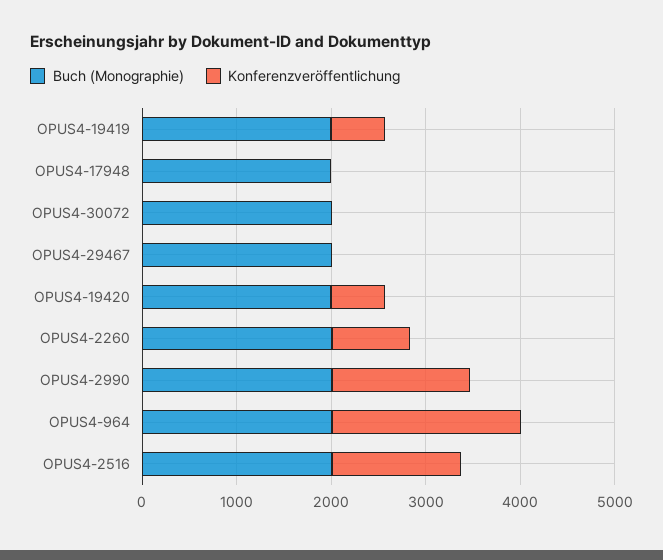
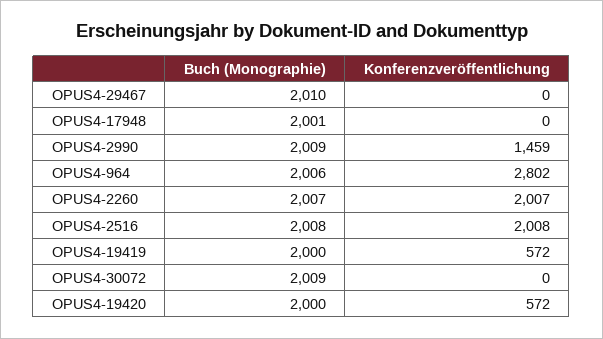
Konferenzveröffentlichung, OPUS4-2260: 800 -> 2007
Konferenzveröffentlichung, OPUS4-964: 2000 -> 2802
Konferenzveröffentlichung, OPUS4-2516: 1400 -> 2008

